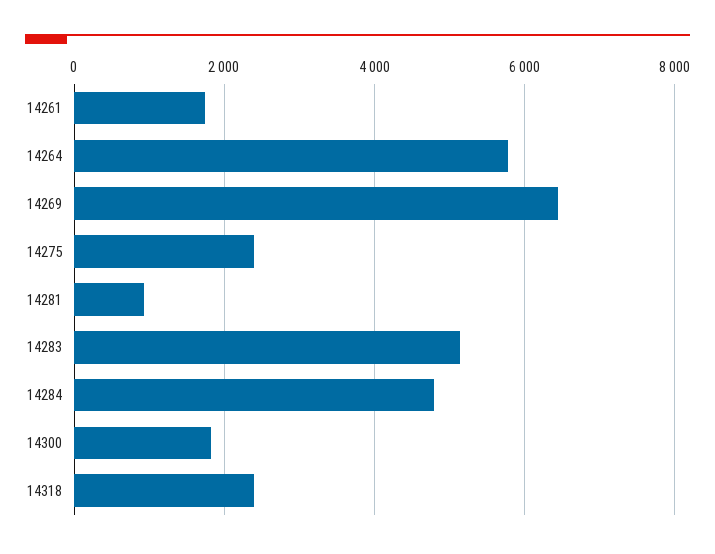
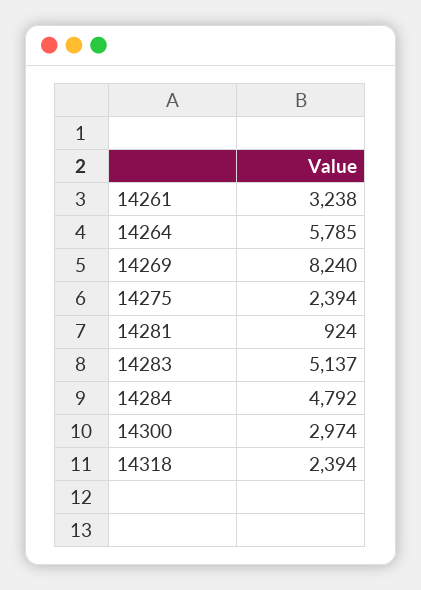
14261: 1800 -> 3238
14269: 6400 -> 8240
14300: 1800 -> 2974

